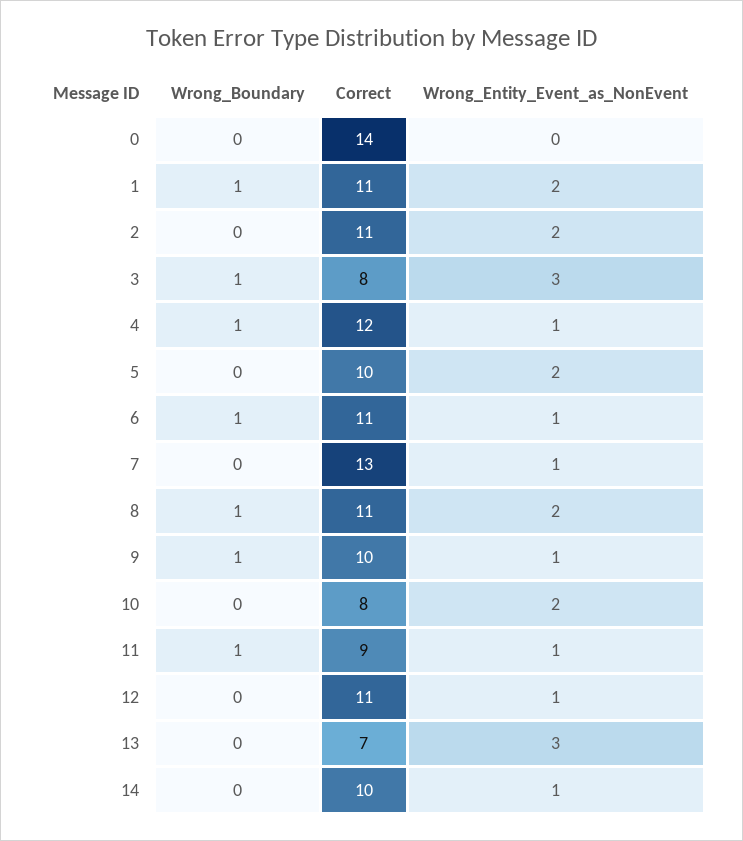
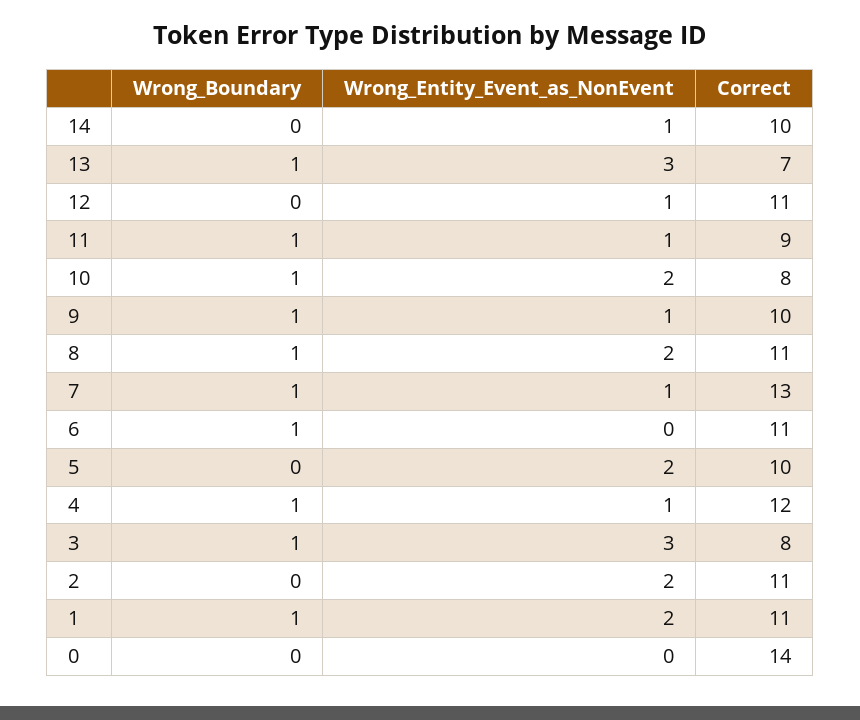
Wrong_Entity_Event_as_NonEvent, 6: 1 -> 0
Wrong_Boundary, 7: 0 -> 1
Wrong_Boundary, 10: 0 -> 1
Wrong_Boundary, 13: 0 -> 1

